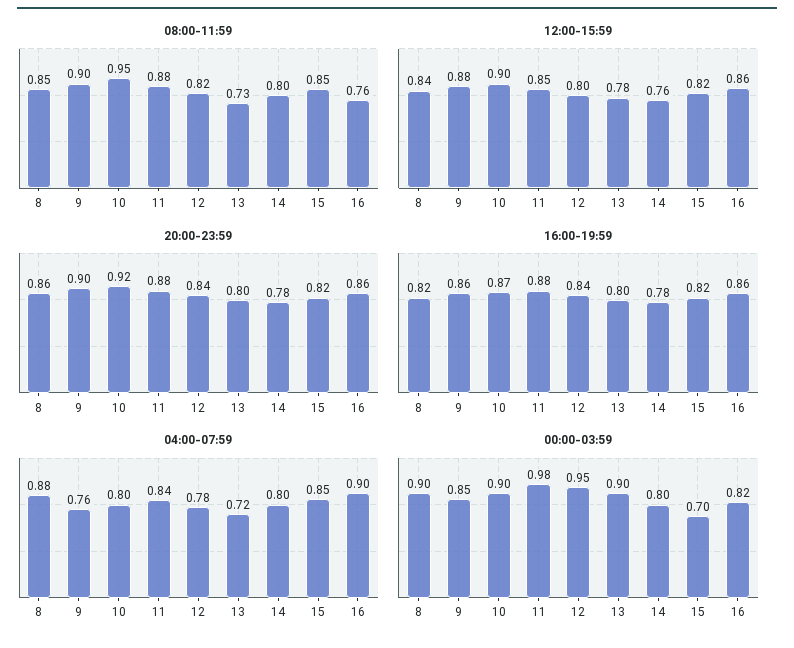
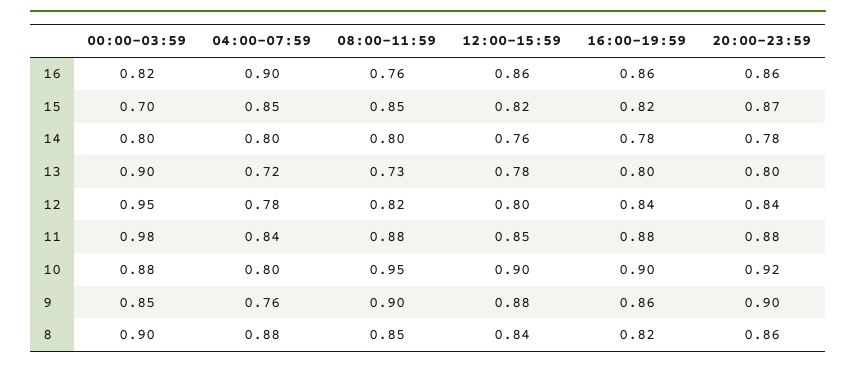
20:00-23:59, 15: 0.82 -> 0.87
16:00-19:59, 10: 0.87 -> 0.9
00:00-03:59, 10: 0.9 -> 0.88

